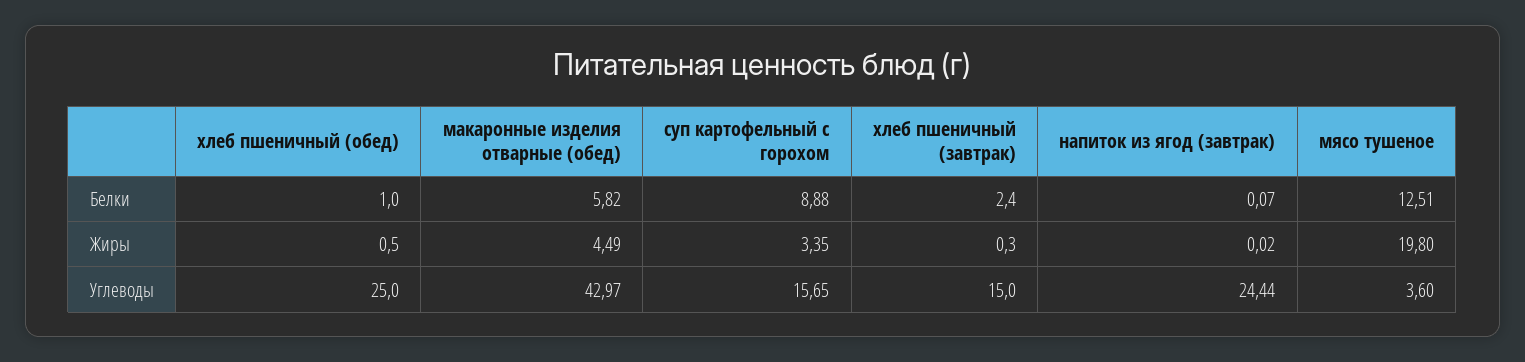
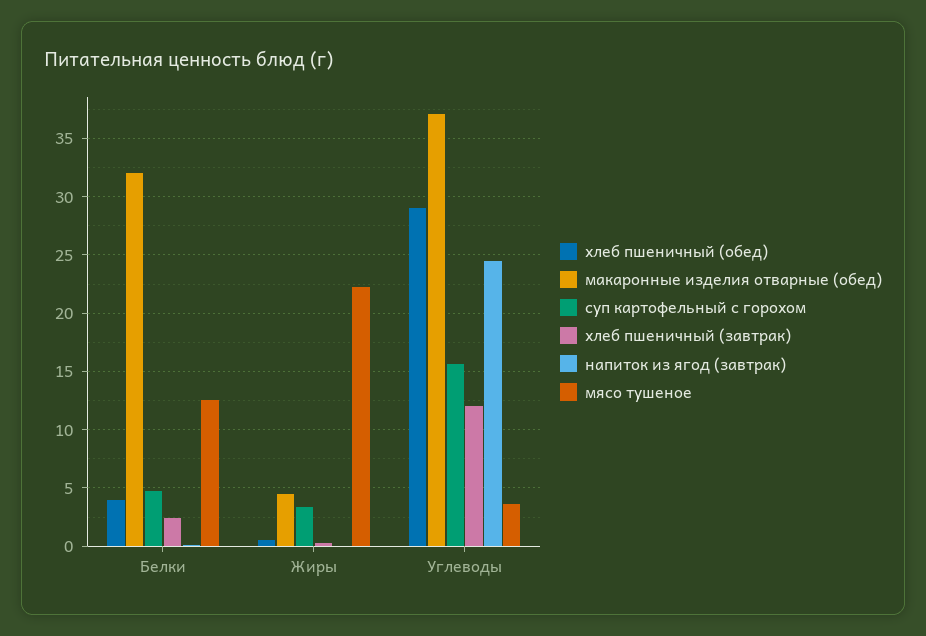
хлеб пшеничный (обед), Белки: 1 -> 4
макаронные изделия отварные (обед), Белки: 5.82 -> 32
суп картофельный с горохом, Белки: 8.88 -> 5
мясо тушеное, Жиры: 19.8 -> 22
хлеб пшеничный (обед), Углеводы: 25 -> 29
макаронные изделия отварные (обед), Углеводы: 42.97 -> 37
хлеб пшеничный (завтрак), Углеводы: 15 -> 12

